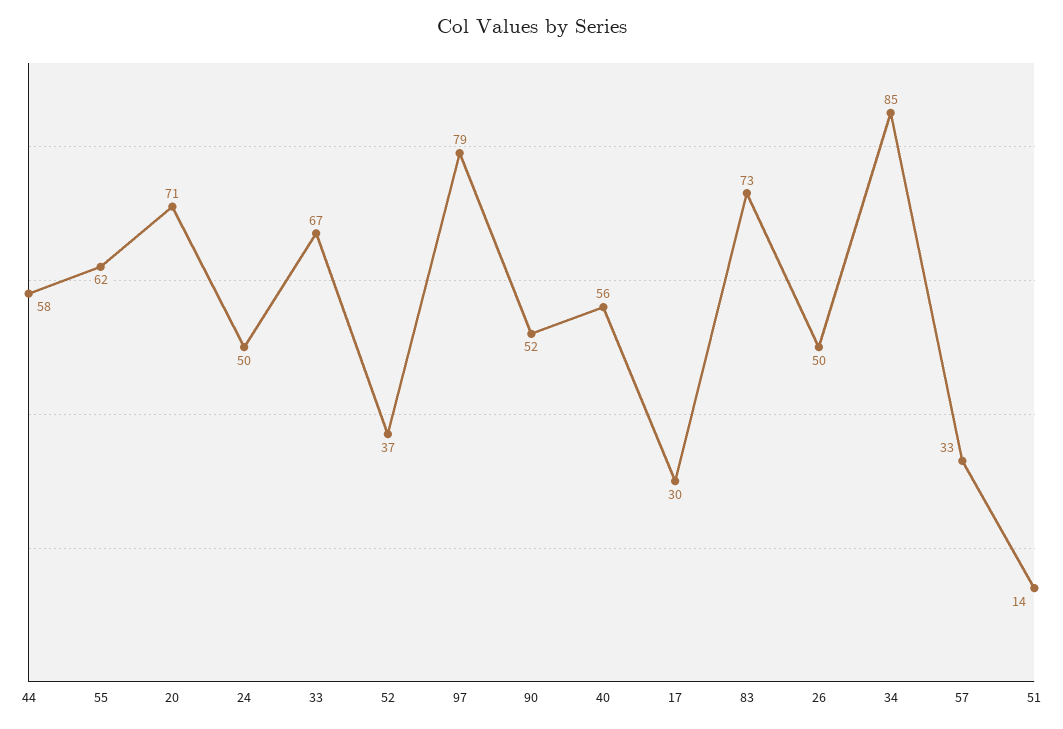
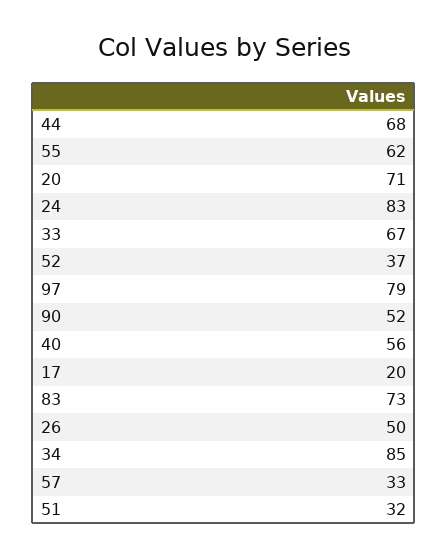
44: 58 -> 68
24: 50 -> 83
17: 30 -> 20
51: 14 -> 32

